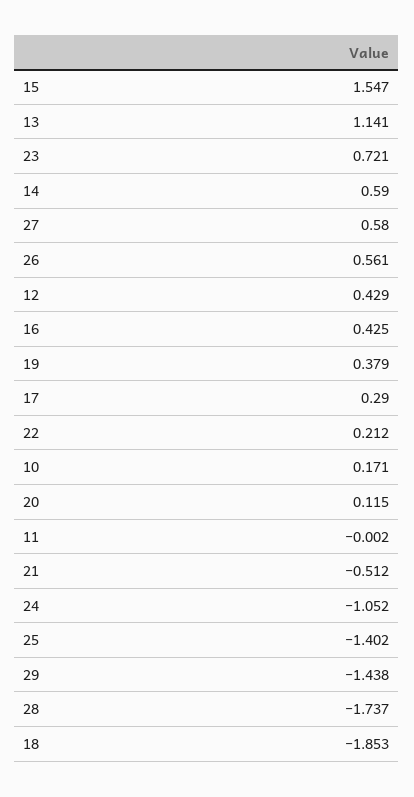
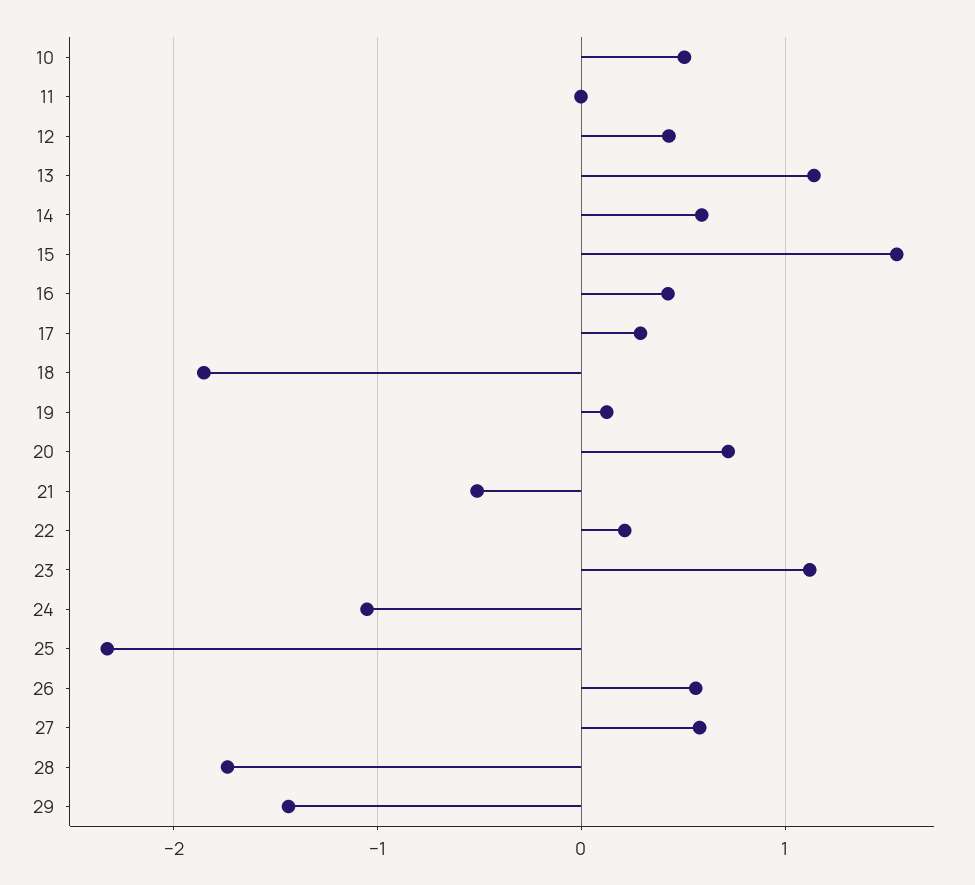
23: 0.721 -> 1.1
19: 0.379 -> 0.1
10: 0.171 -> 0.5
20: 0.115 -> 0.7
25: -1.402 -> -2.3

